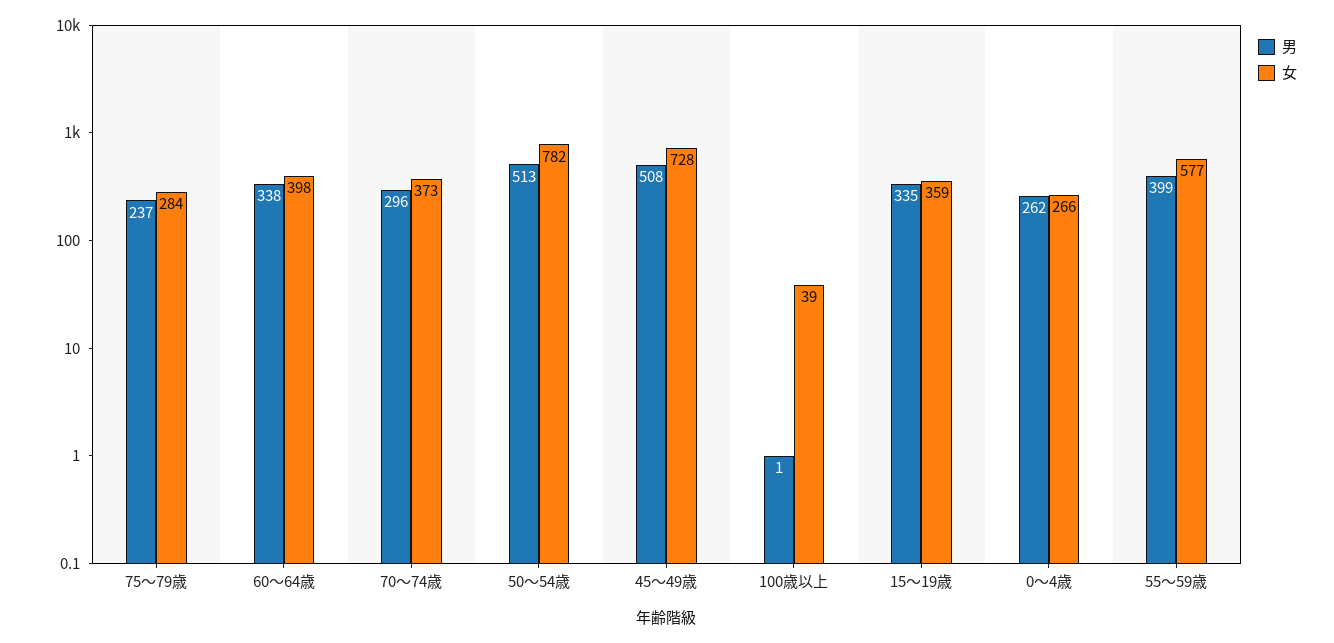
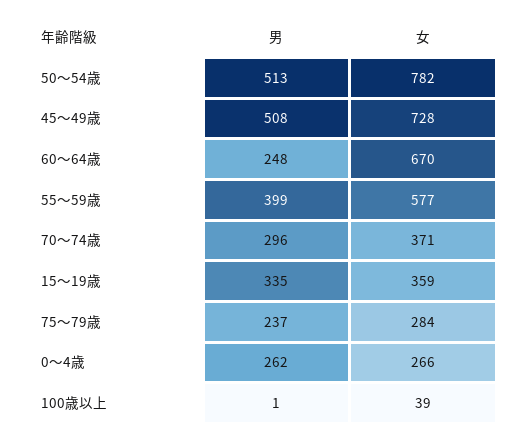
男, 60～64歳: 338 -> 248
女, 60～64歳: 398 -> 670
女, 70～74歳: 373 -> 371

